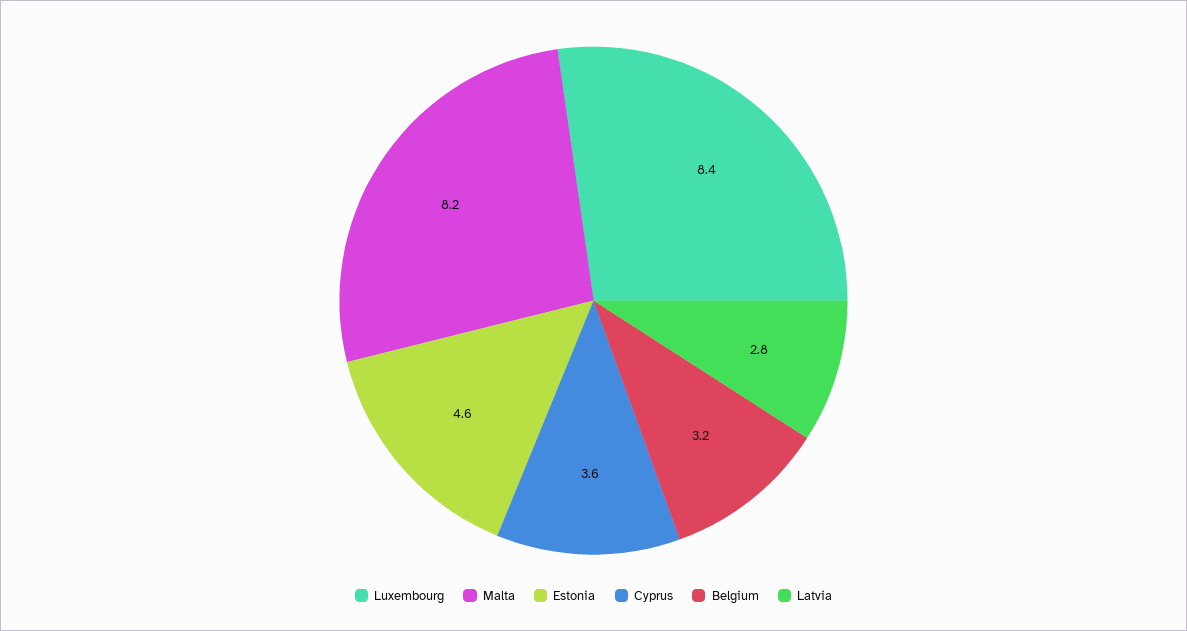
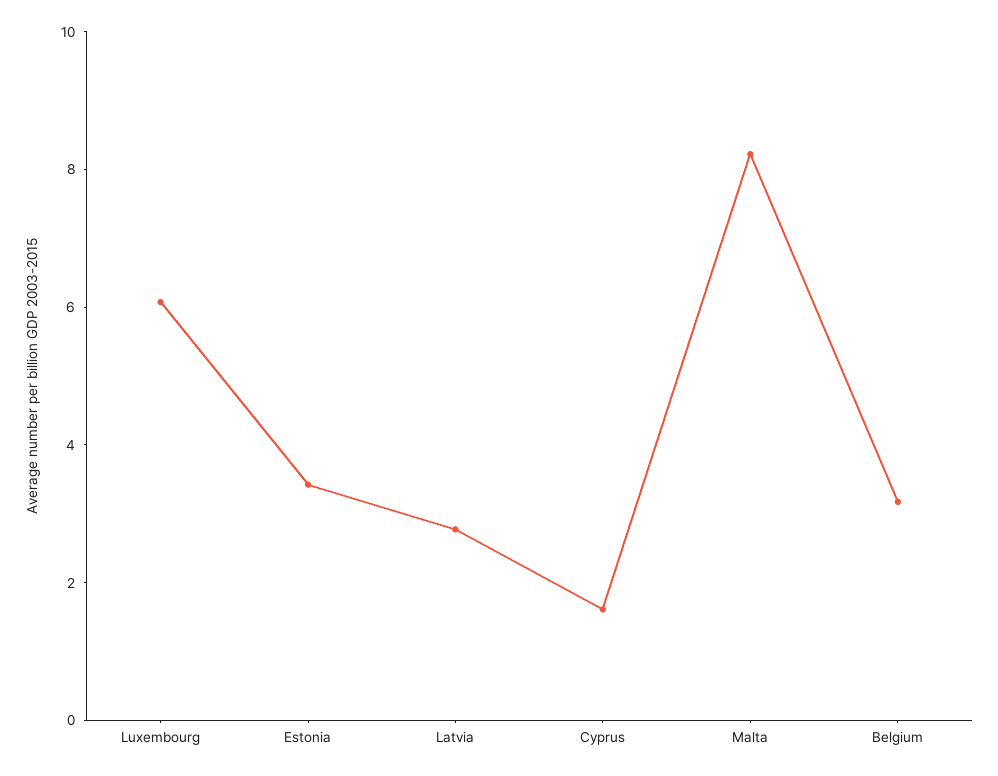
Luxembourg: 8.4 -> 6
Estonia: 4.6 -> 3.5
Cyprus: 3.6 -> 1.5

